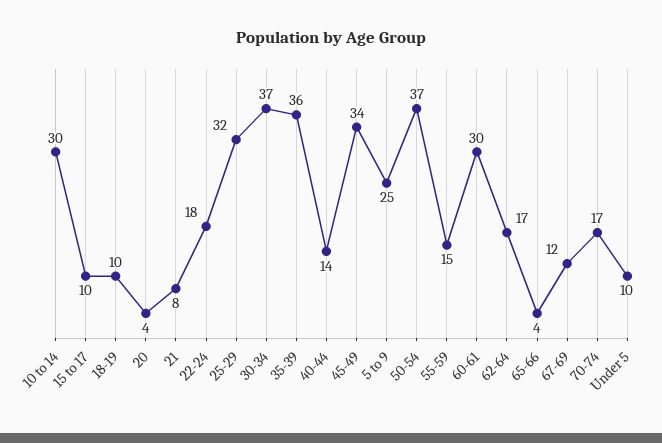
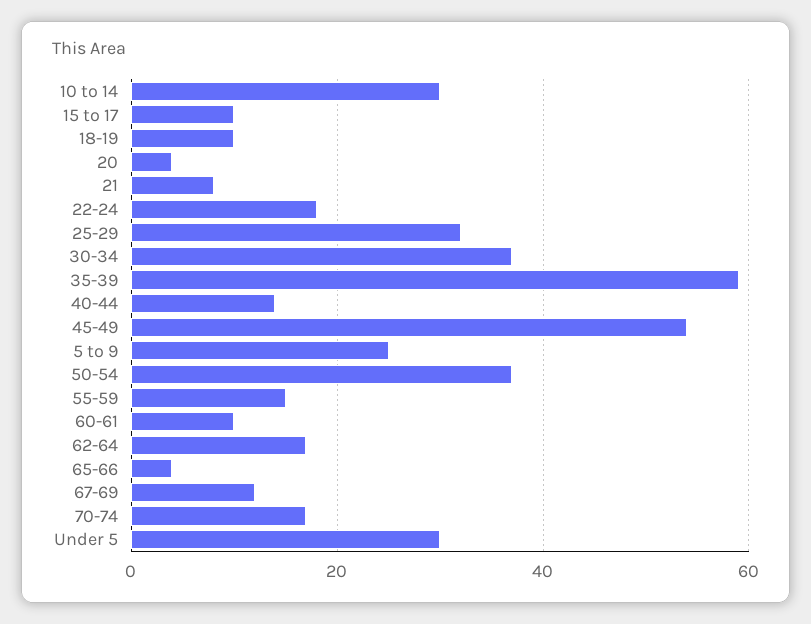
35-39: 36 -> 60
45-49: 34 -> 55
60-61: 30 -> 10
Under 5: 10 -> 30

